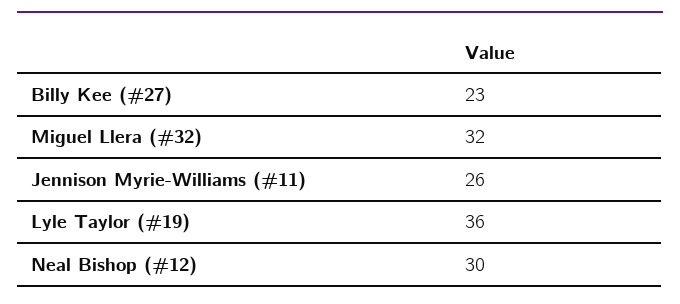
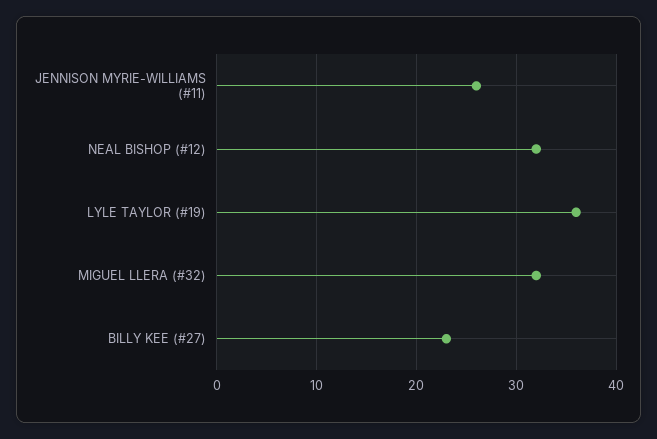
Neal Bishop (#12): 30 -> 32

